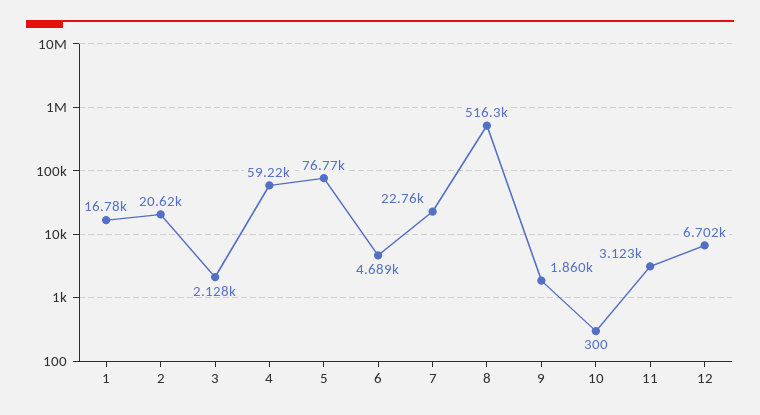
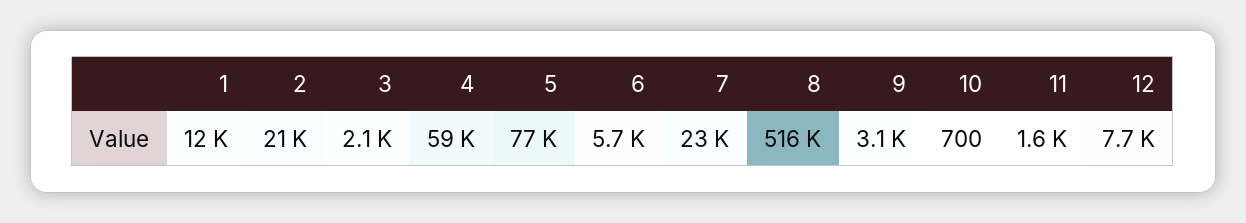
1: 16780 -> 12000
6: 4689 -> 5700
9: 1860 -> 3100
10: 300 -> 700
11: 3123 -> 1600
12: 6702 -> 7700

